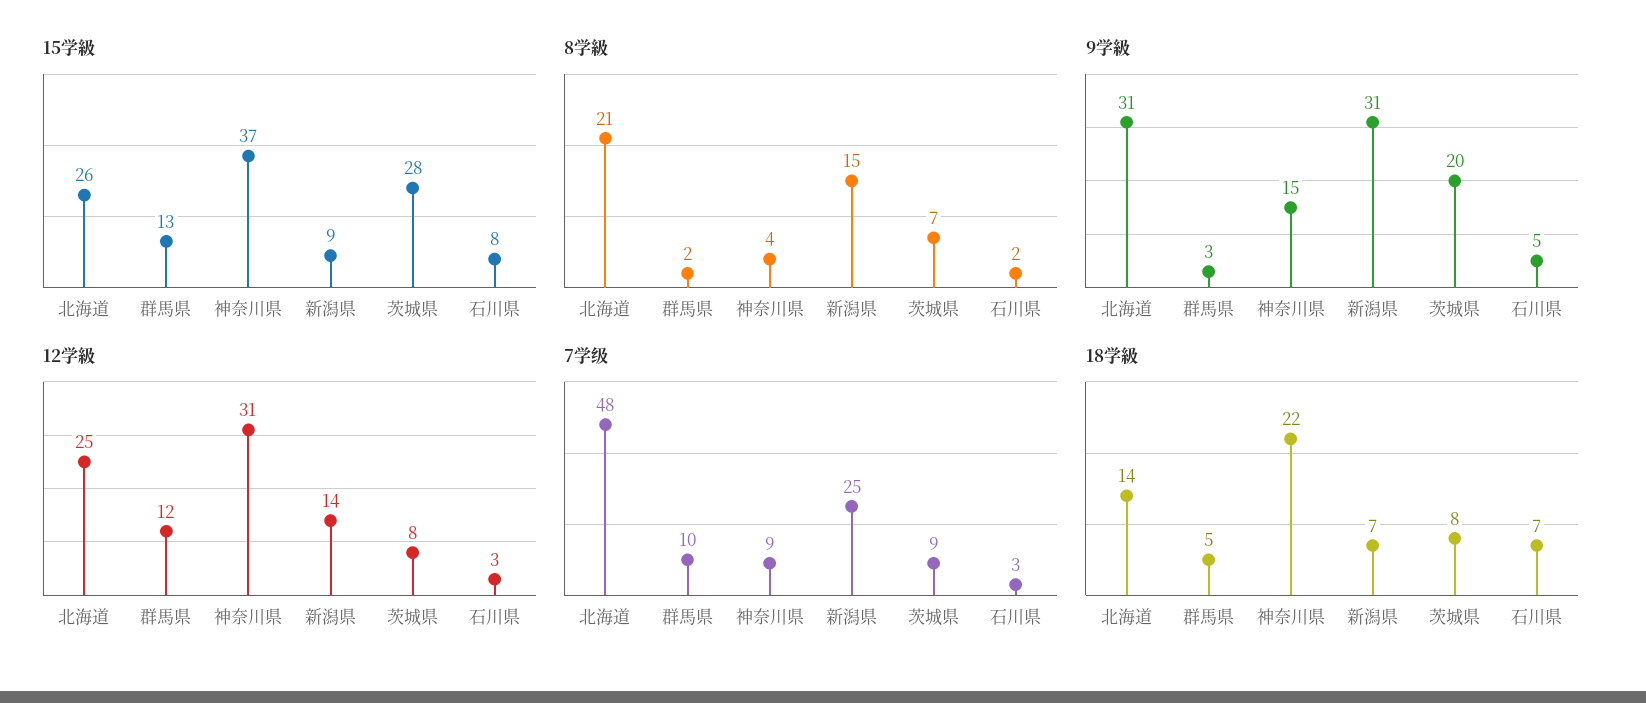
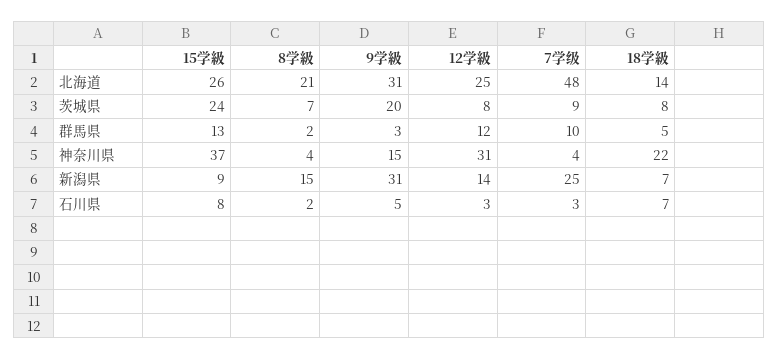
15学級, 茨城県: 28 -> 24
7学级, 神奈川県: 9 -> 4

